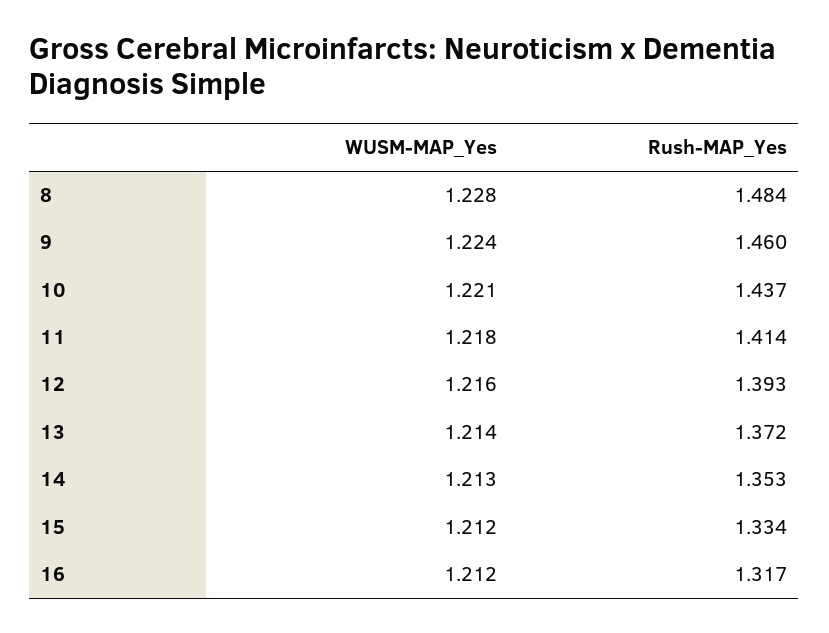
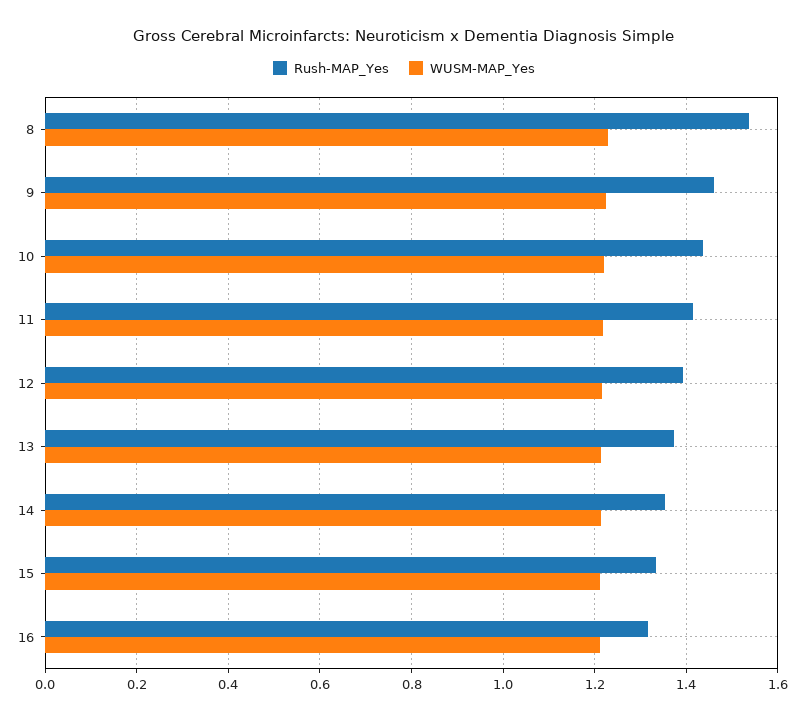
Rush-MAP_Yes, 8: 1.484 -> 1.54

